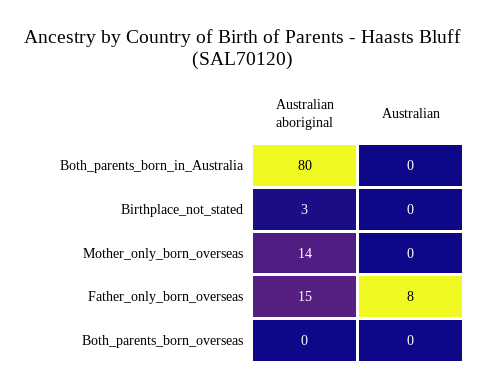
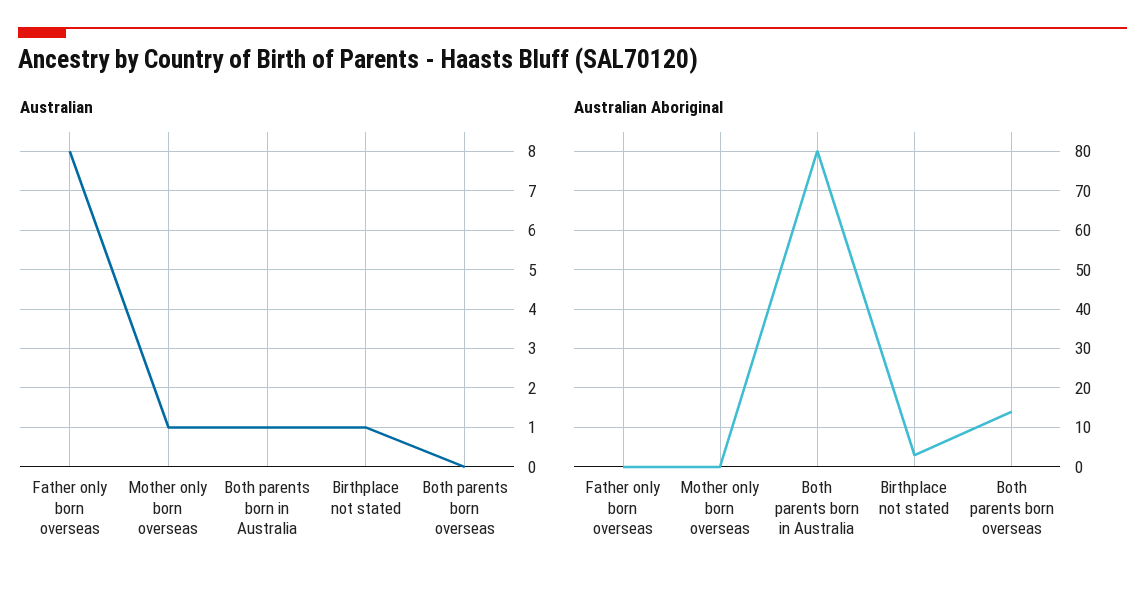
Australian, Both_parents_born_in_Australia: 0 -> 1
Australian, Birthplace_not_stated: 0 -> 1
Australian aboriginal, Mother_only_born_overseas: 14 -> 0
Australian, Mother_only_born_overseas: 0 -> 1
Australian aboriginal, Father_only_born_overseas: 15 -> 0
Australian aboriginal, Both_parents_born_overseas: 0 -> 15

